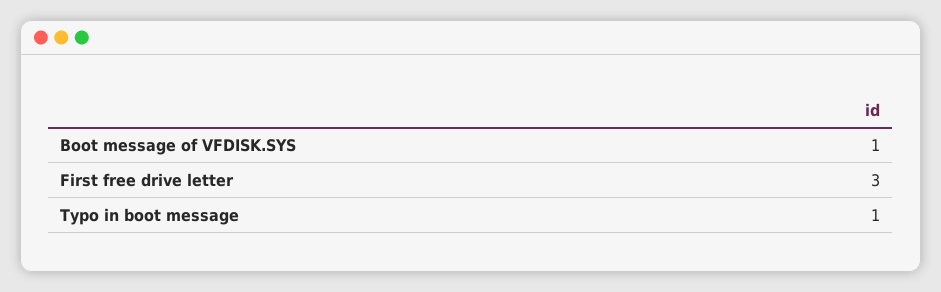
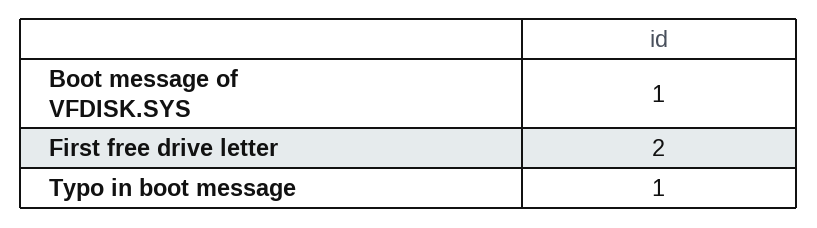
First free drive letter: 3 -> 2

